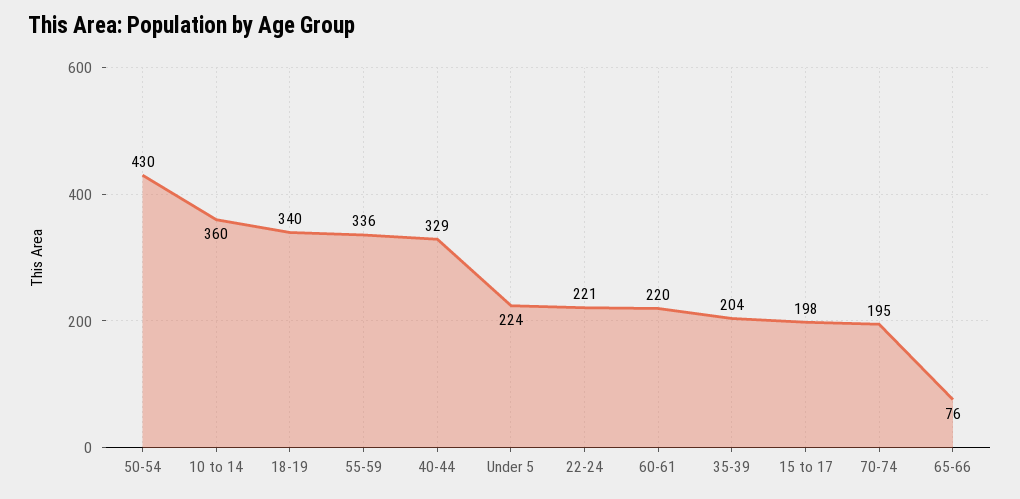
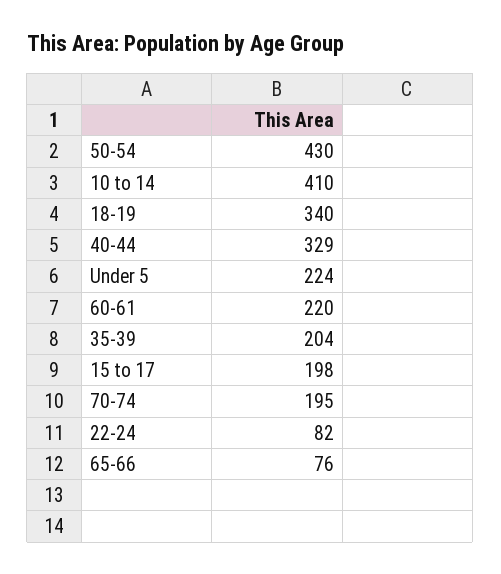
10 to 14: 360 -> 410
55-59: 336 -> none
22-24: 221 -> 82

